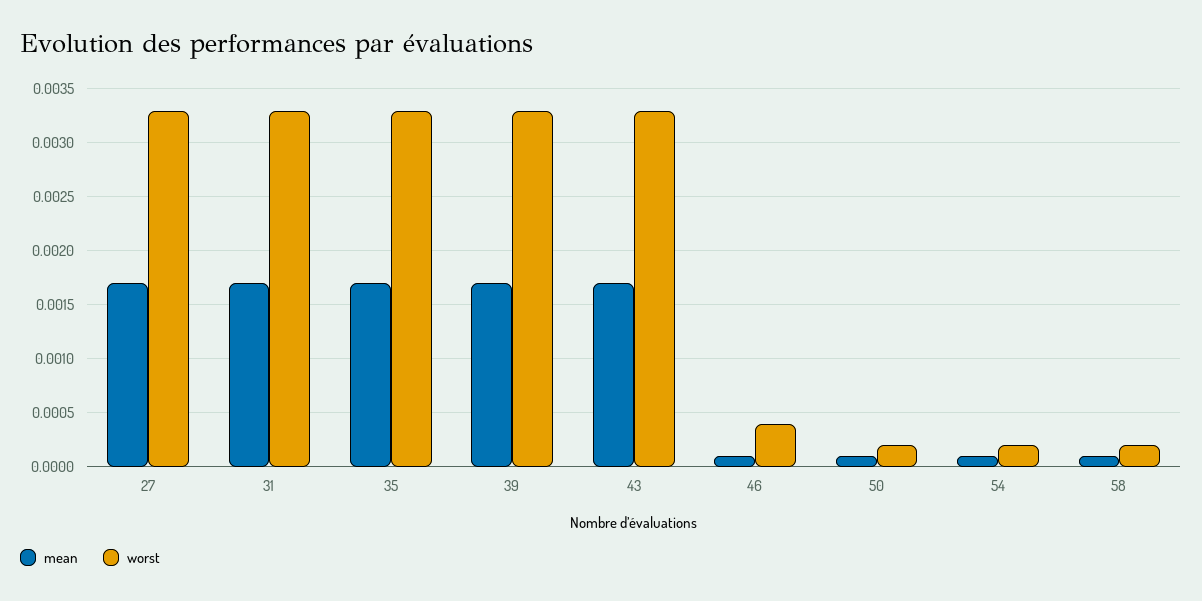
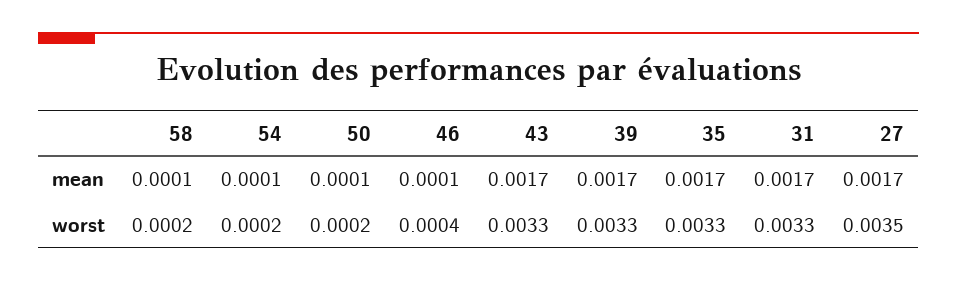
worst, 27: 0.0033 -> 0.0035

